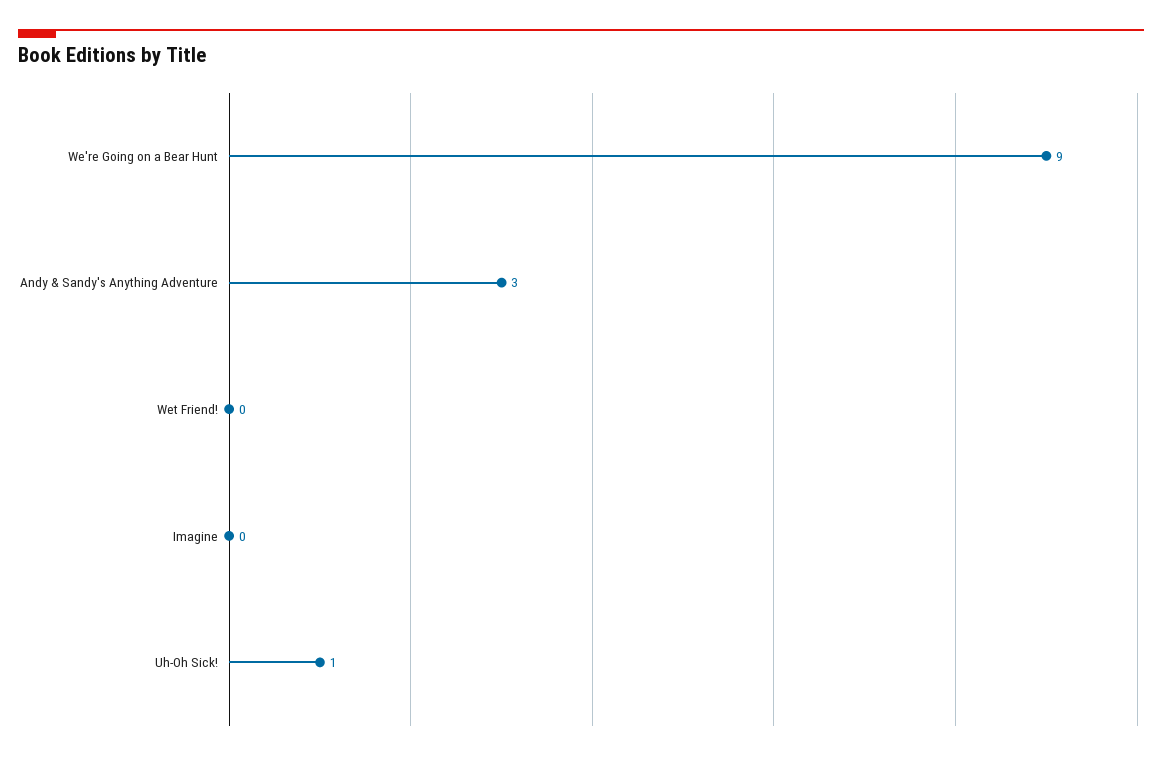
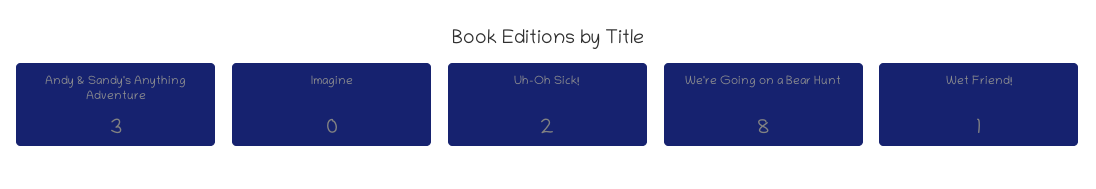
We're Going on a Bear Hunt: 9 -> 8
Wet Friend!: 0 -> 1
Uh-Oh Sick!: 1 -> 2

